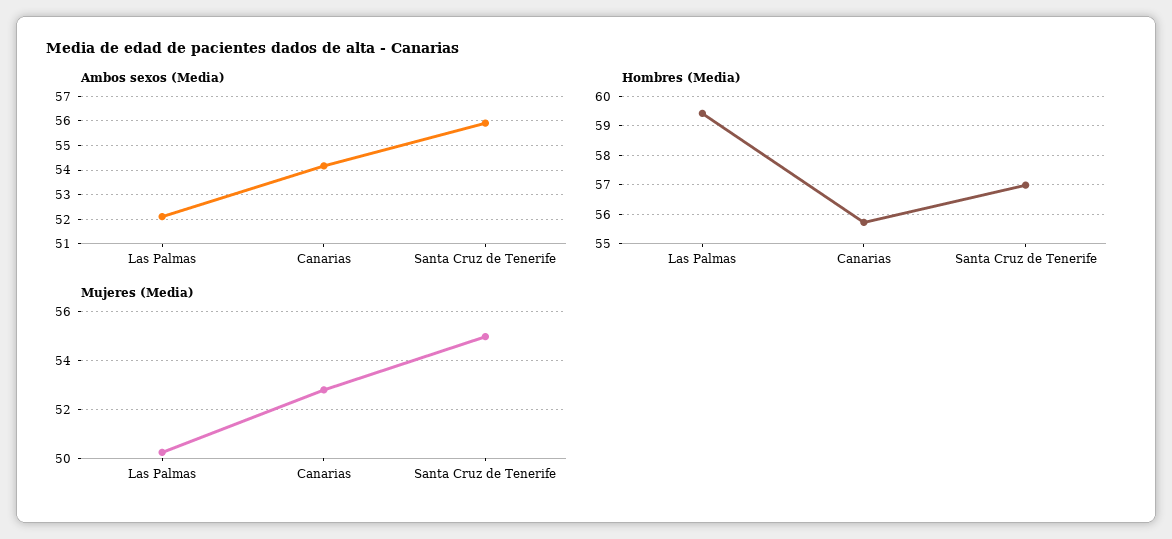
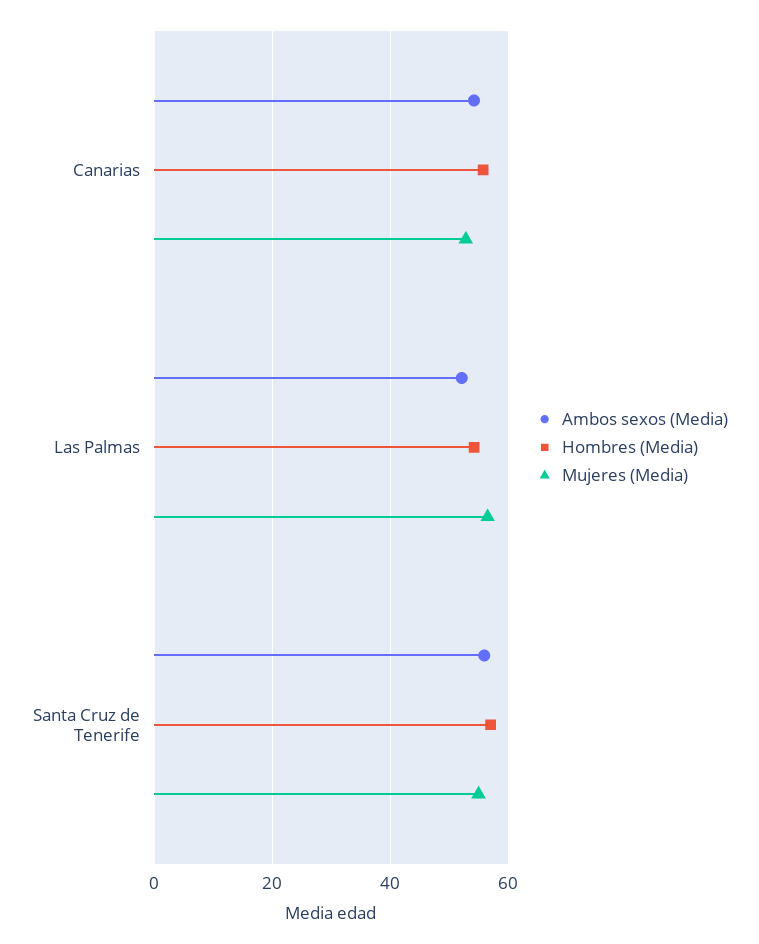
Hombres (Media), Las Palmas: 59.5 -> 54
Mujeres (Media), Las Palmas: 50.25 -> 56

